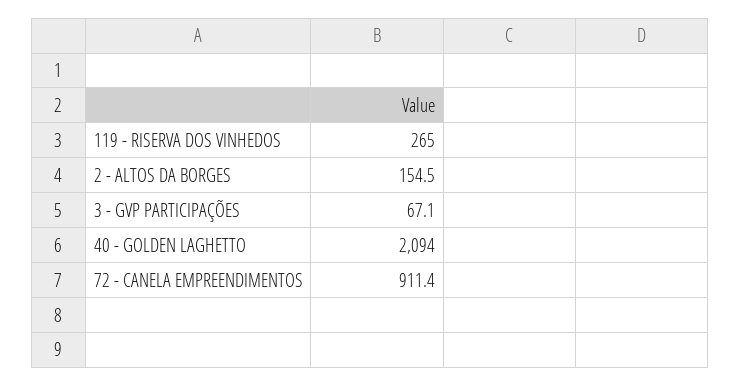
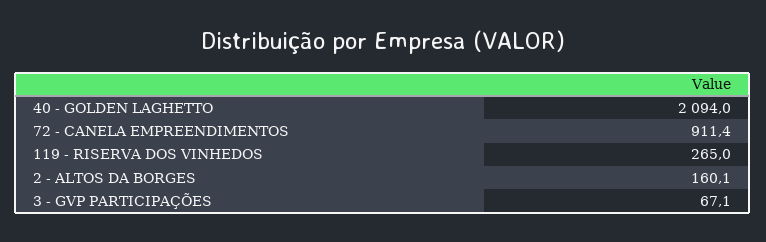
2 - ALTOS DA BORGES: 154.5 -> 160.1

